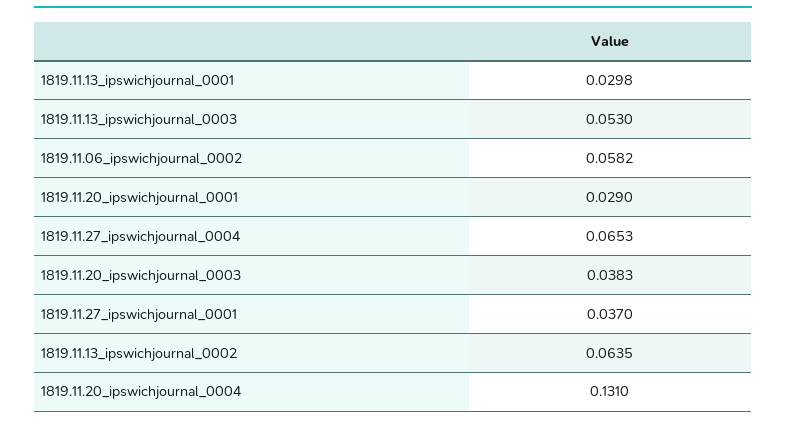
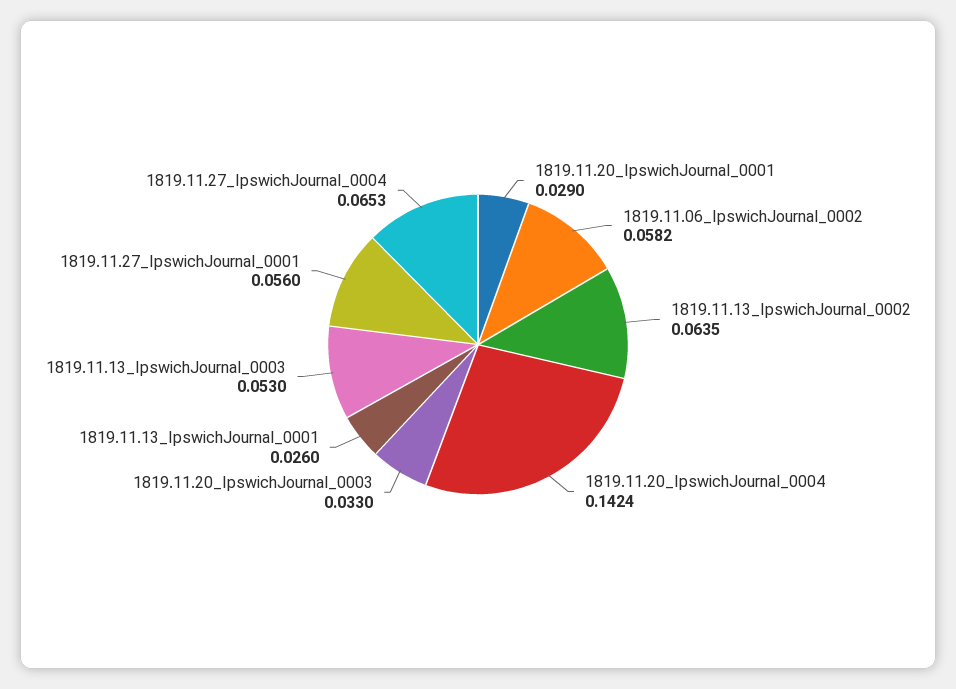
1819.11.13_ipswichjournal_0001: 0.0298 -> 0.026
1819.11.20_ipswichjournal_0003: 0.0383 -> 0.033
1819.11.27_ipswichjournal_0001: 0.037 -> 0.056
1819.11.20_ipswichjournal_0004: 0.131 -> 0.1424

